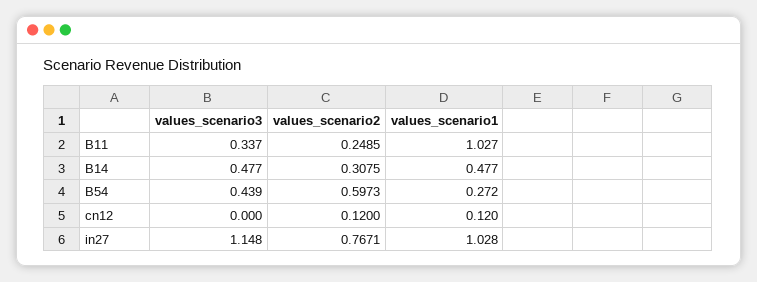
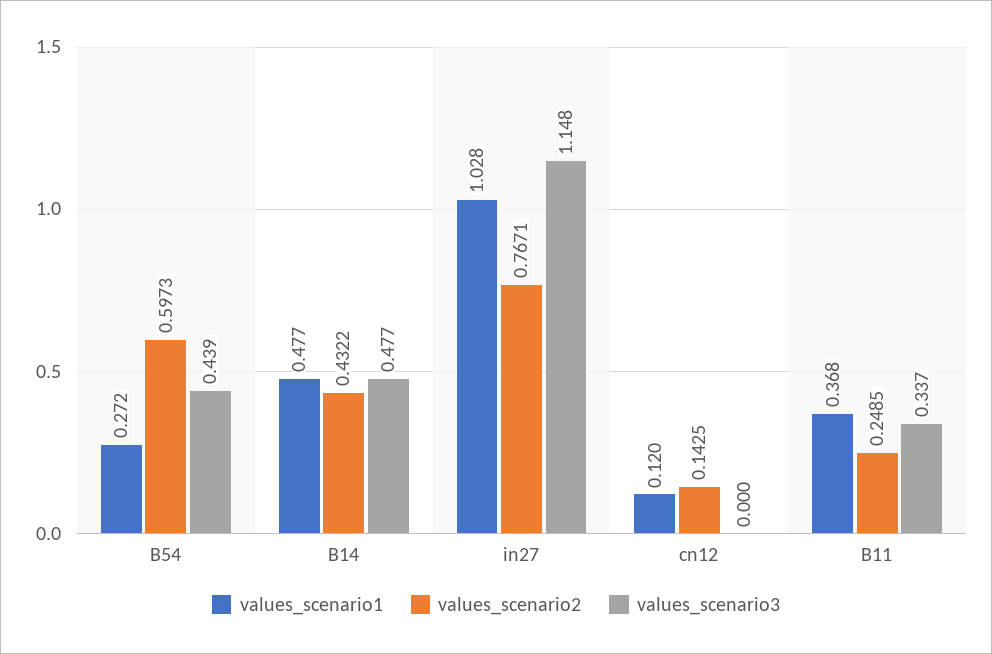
values_scenario1, B11: 1.027 -> 0.368
values_scenario2, B14: 0.3075 -> 0.4322
values_scenario2, cn12: 0.12 -> 0.1425

